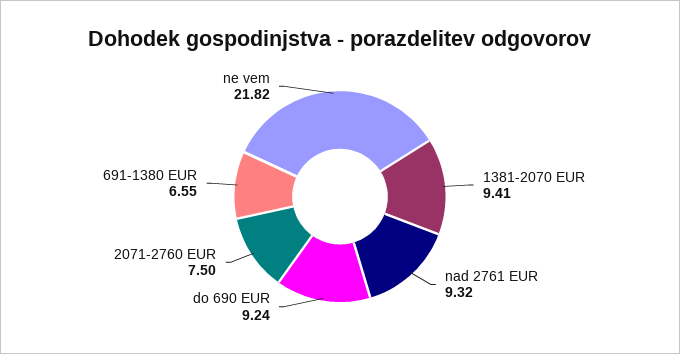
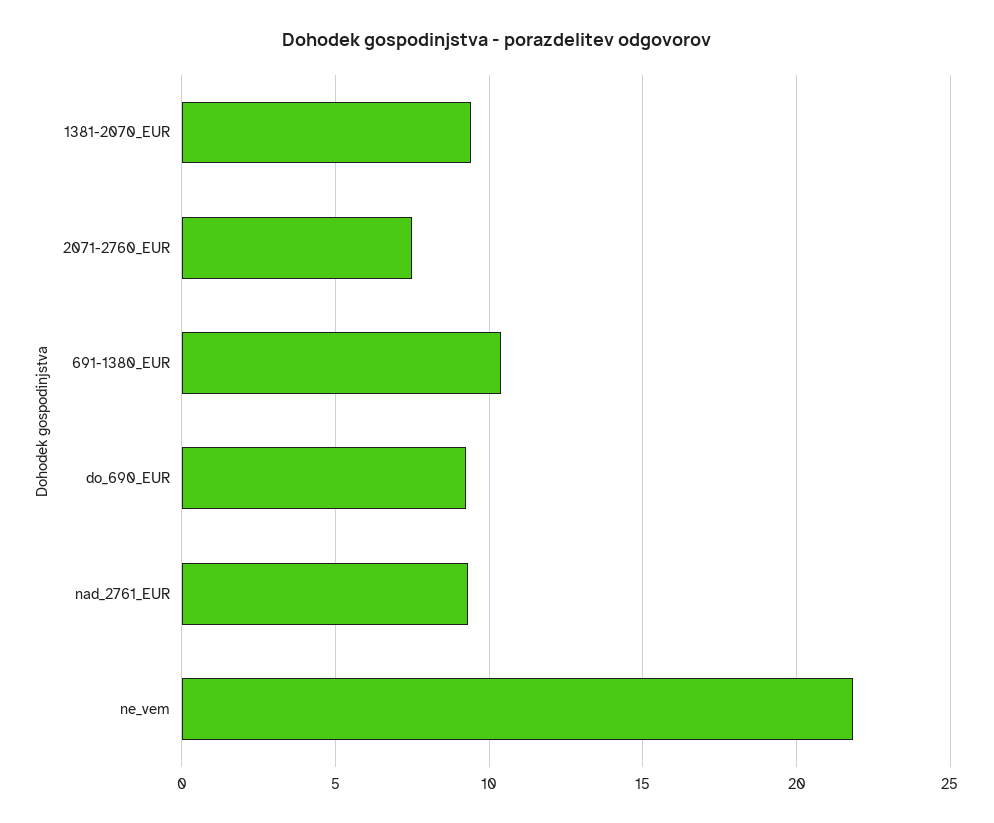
691-1380 EUR: 6.55 -> 10.5

